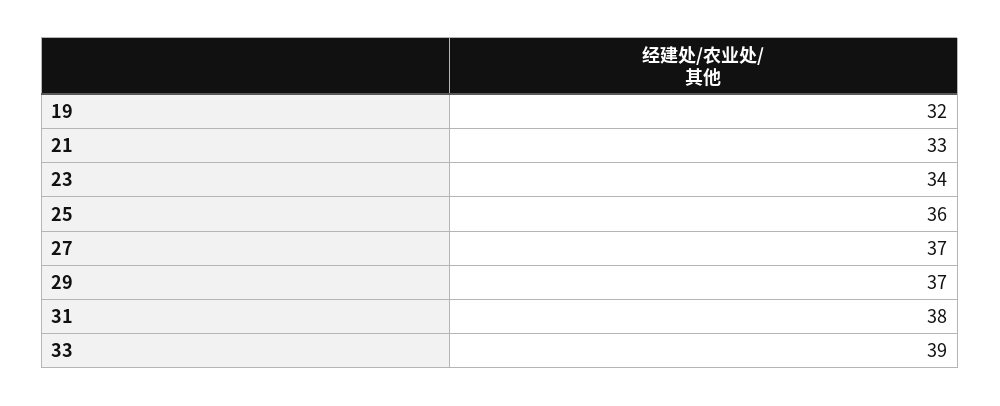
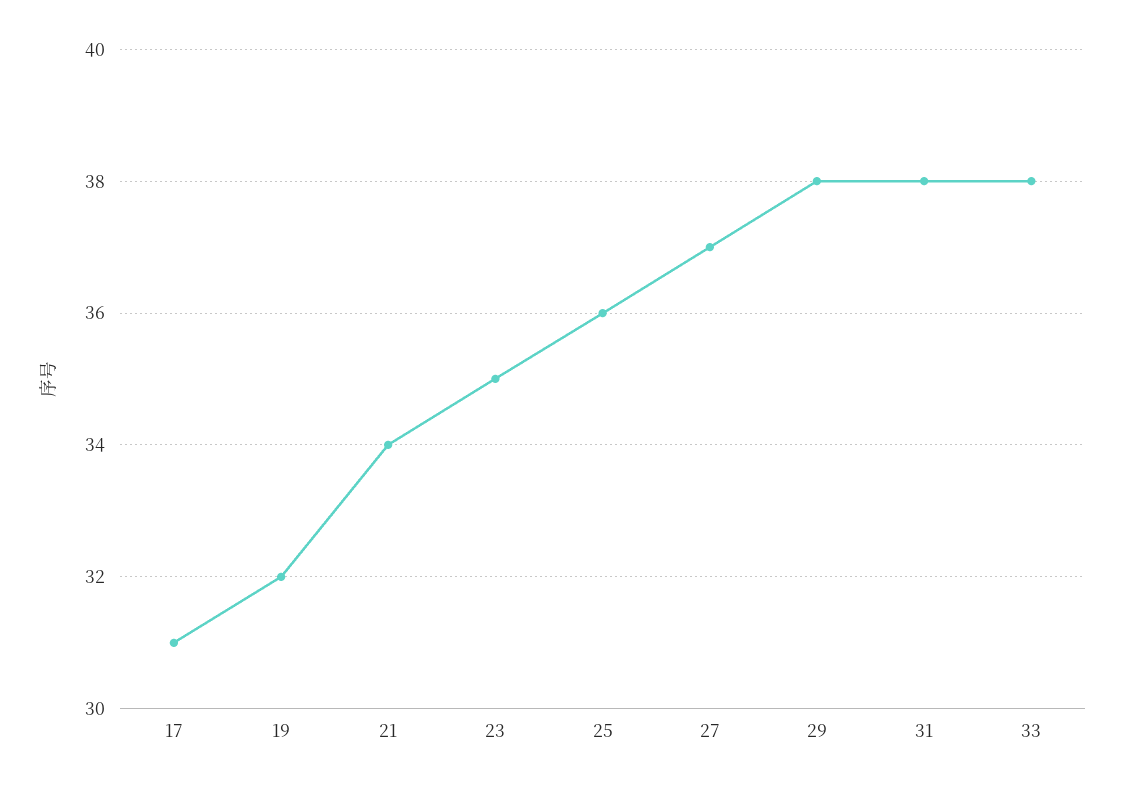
21: 33 -> 34
23: 34 -> 35
29: 37 -> 38
33: 39 -> 38
17: none -> 31

